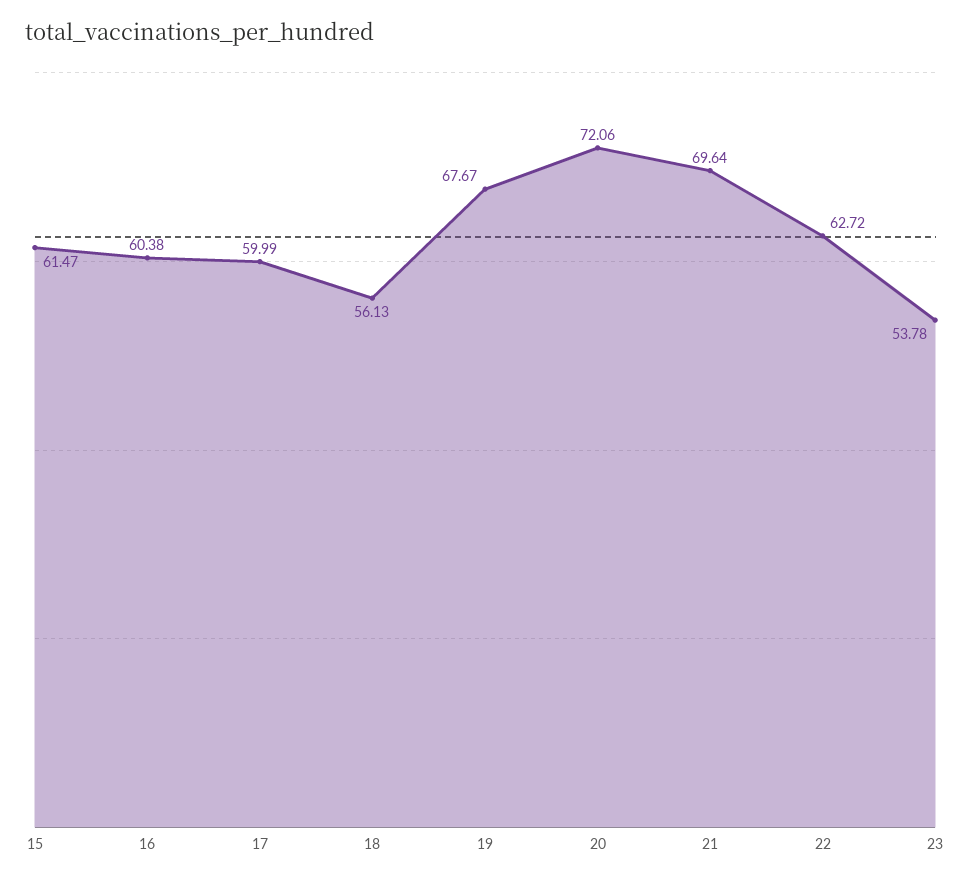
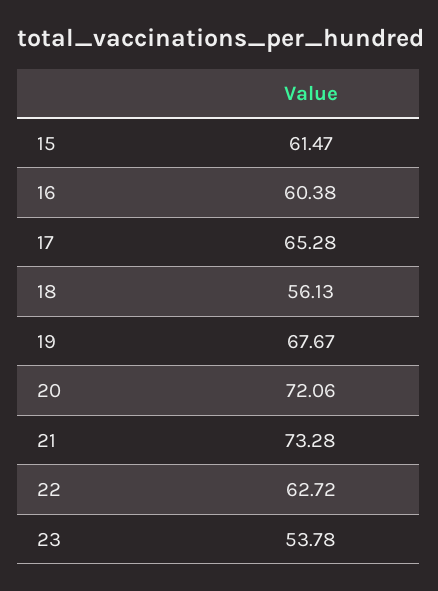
17: 59.99 -> 65.28
21: 69.64 -> 73.28

